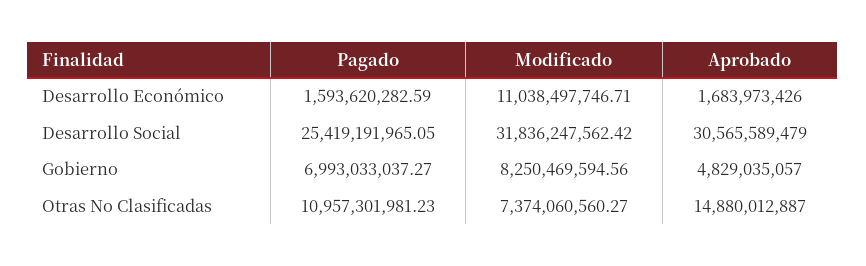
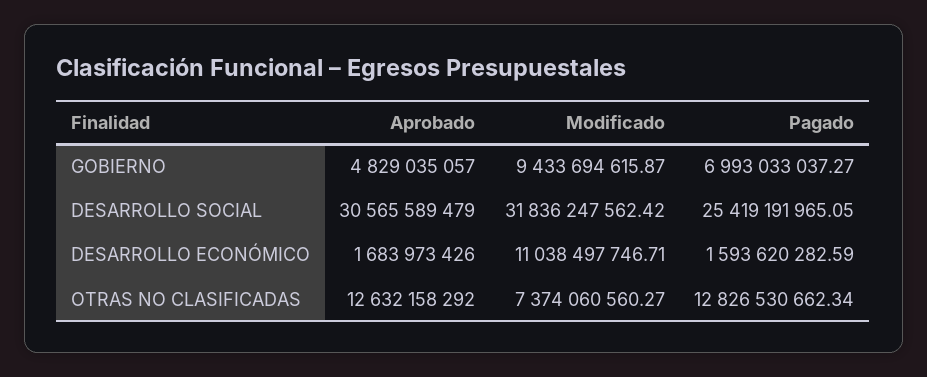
Modificado, Gobierno: 8250469594.56 -> 9433694615.87
Pagado, Otras No Clasificadas: 10957301981.23 -> 12826530662.34
Aprobado, Otras No Clasificadas: 14880012887 -> 12632158292

